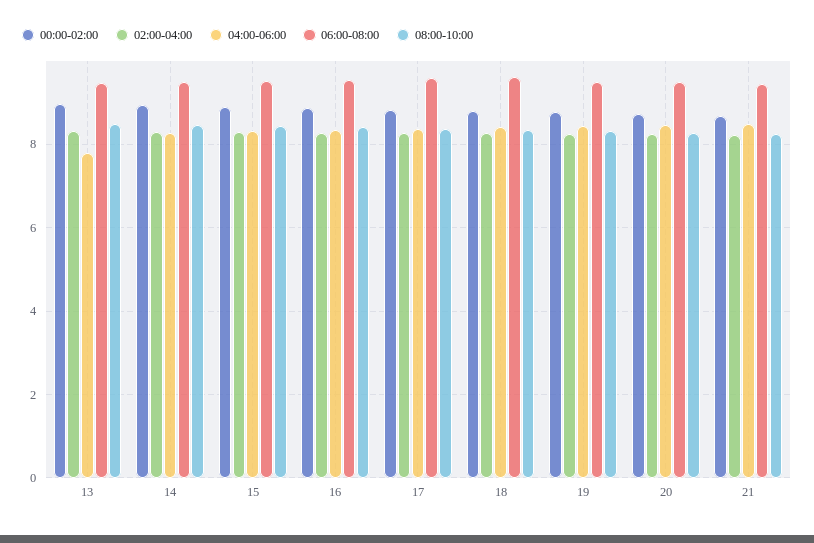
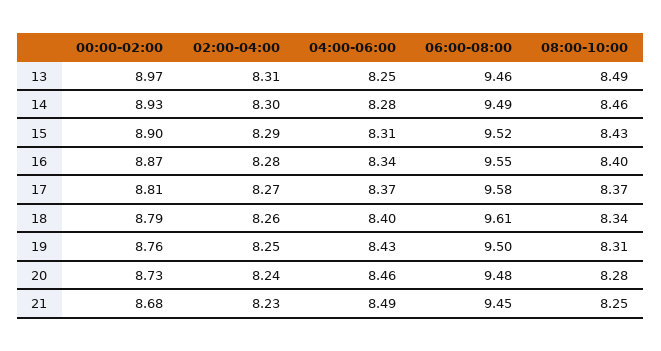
04:00-06:00, 13: 7.8 -> 8.25

